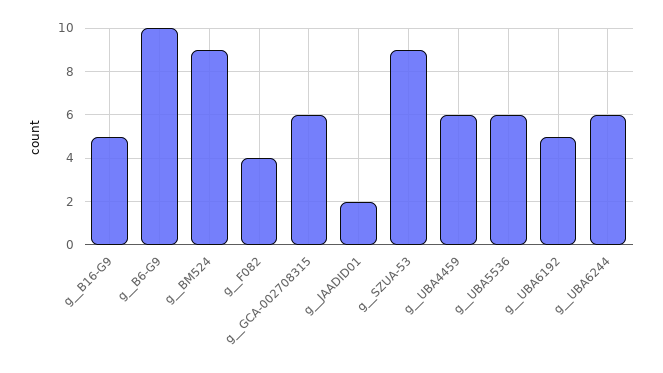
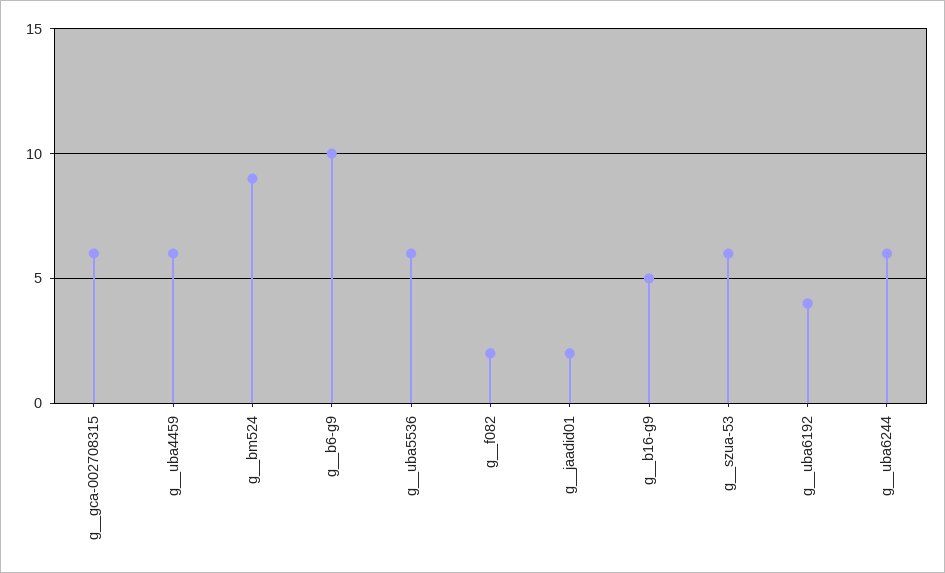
g__F082: 4 -> 2
g__SZUA-53: 9 -> 6
g__UBA6192: 5 -> 4

